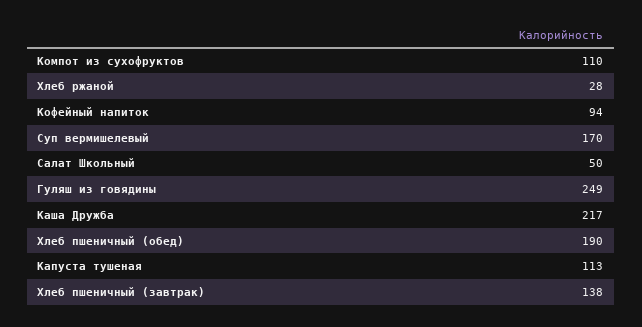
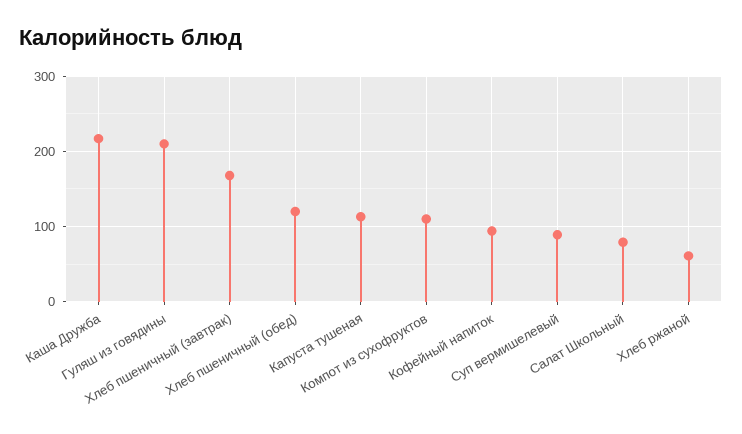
Хлеб ржаной: 28 -> 60
Суп вермишелевый: 170 -> 90
Салат Школьный: 50 -> 80
Гуляш из говядины: 249 -> 210
Хлеб пшеничный (обед): 190 -> 120
Хлеб пшеничный (завтрак): 138 -> 170

